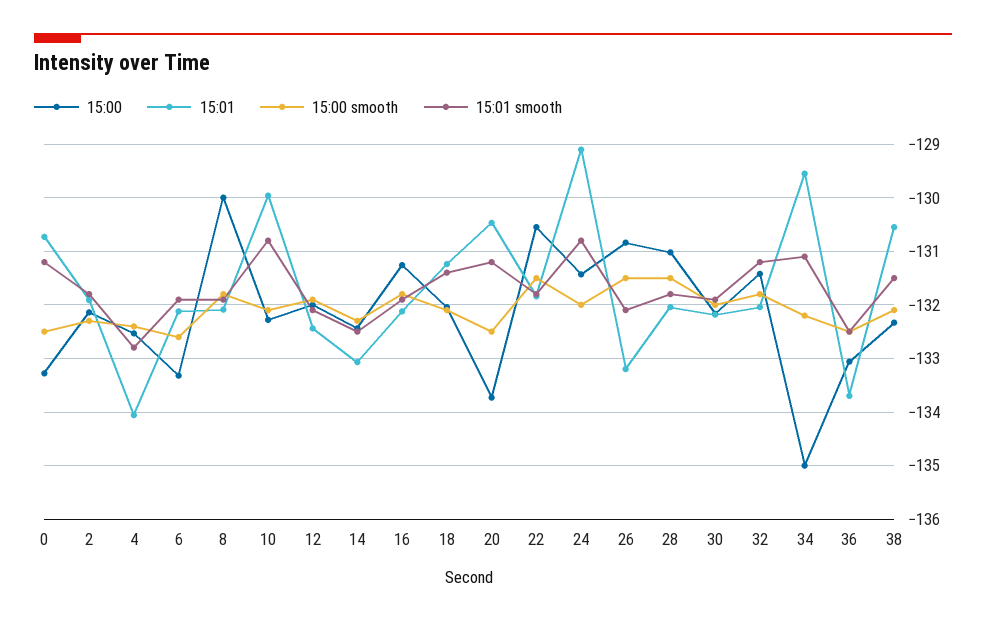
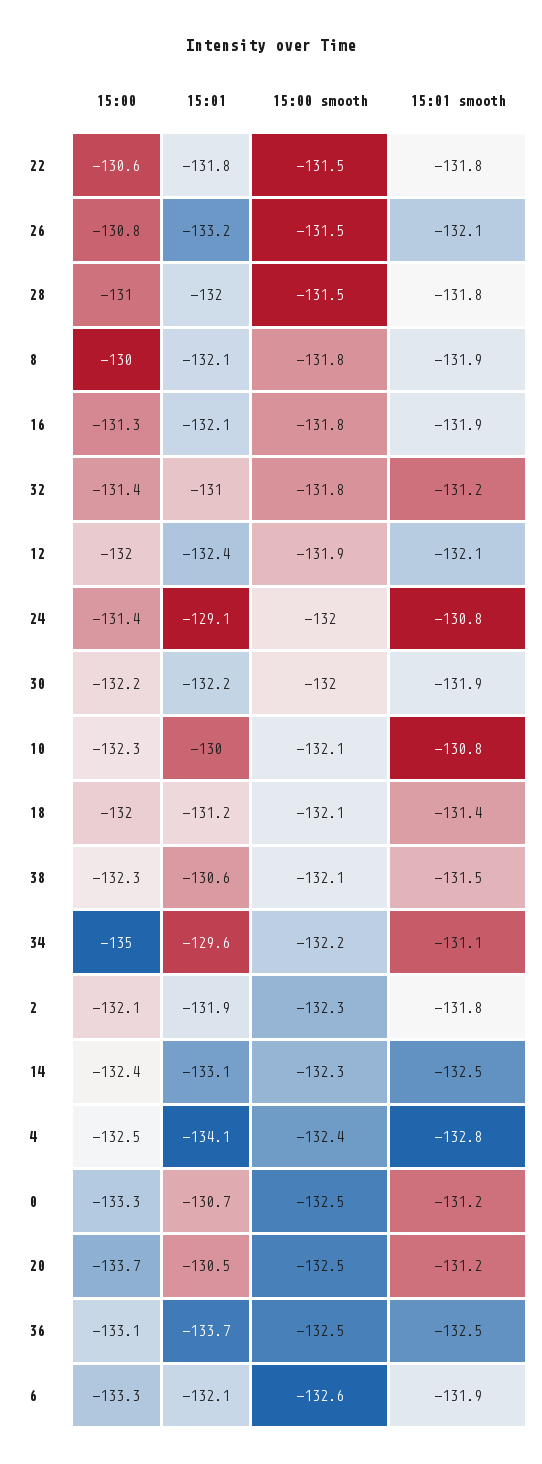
15:01, 32: -132 -> -131

